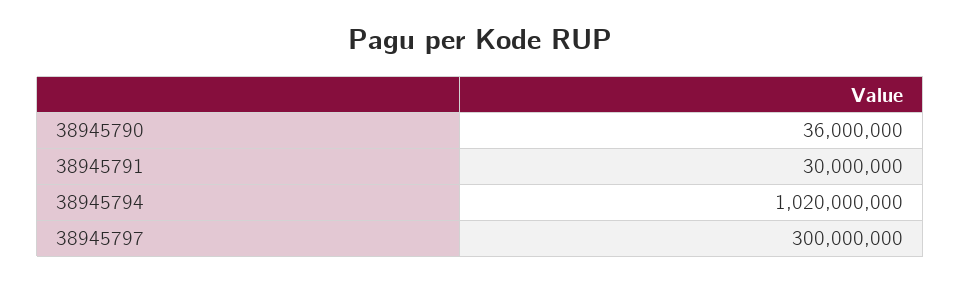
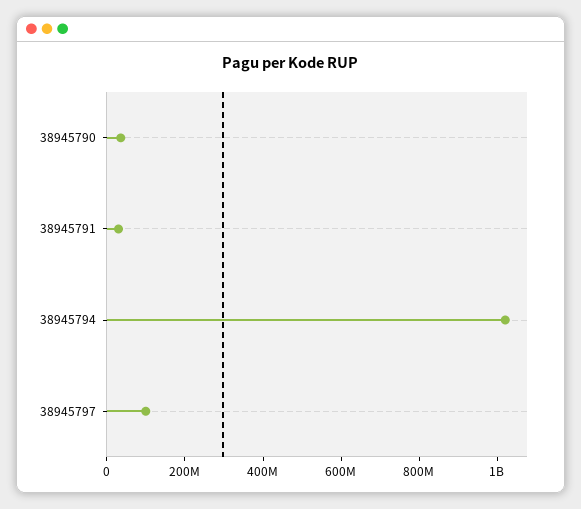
38945797: 300000000 -> 100000000

